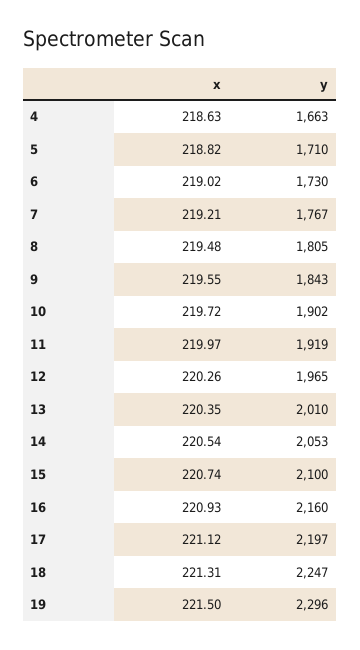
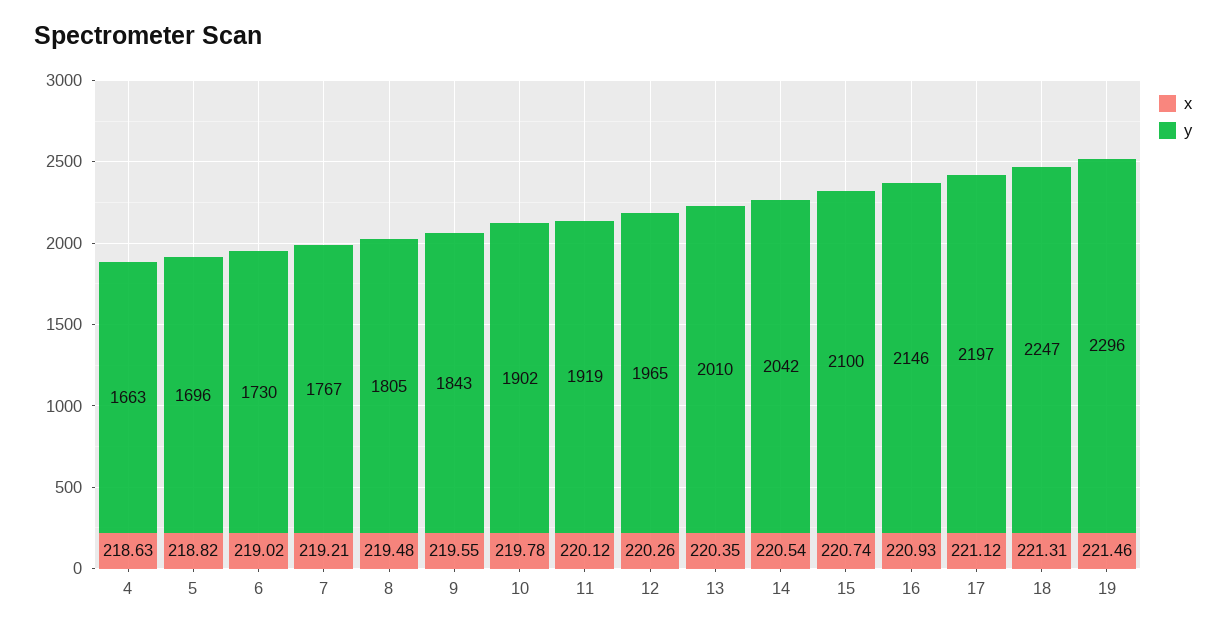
y, 5: 1710 -> 1696
x, 10: 219.72 -> 219.78
x, 11: 219.97 -> 220.12
y, 14: 2053 -> 2042
y, 16: 2160 -> 2146
x, 19: 221.5 -> 221.46

